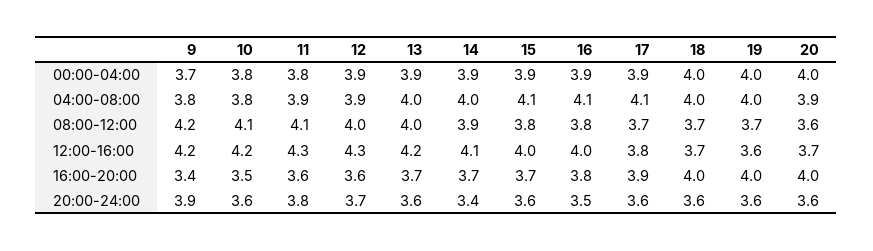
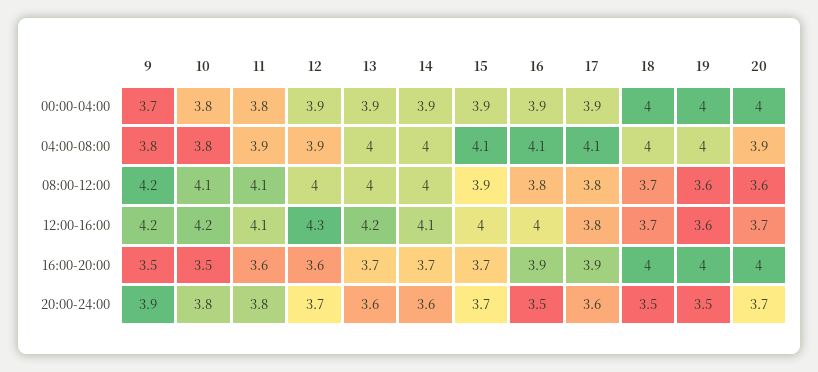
14, 08:00-12:00: 3.9 -> 4
15, 08:00-12:00: 3.8 -> 3.9
17, 08:00-12:00: 3.7 -> 3.8
19, 08:00-12:00: 3.7 -> 3.6
11, 12:00-16:00: 4.3 -> 4.1
9, 16:00-20:00: 3.4 -> 3.5
16, 16:00-20:00: 3.8 -> 3.9
10, 20:00-24:00: 3.6 -> 3.8
14, 20:00-24:00: 3.4 -> 3.6
15, 20:00-24:00: 3.6 -> 3.7
18, 20:00-24:00: 3.6 -> 3.5
19, 20:00-24:00: 3.6 -> 3.5
20, 20:00-24:00: 3.6 -> 3.7

